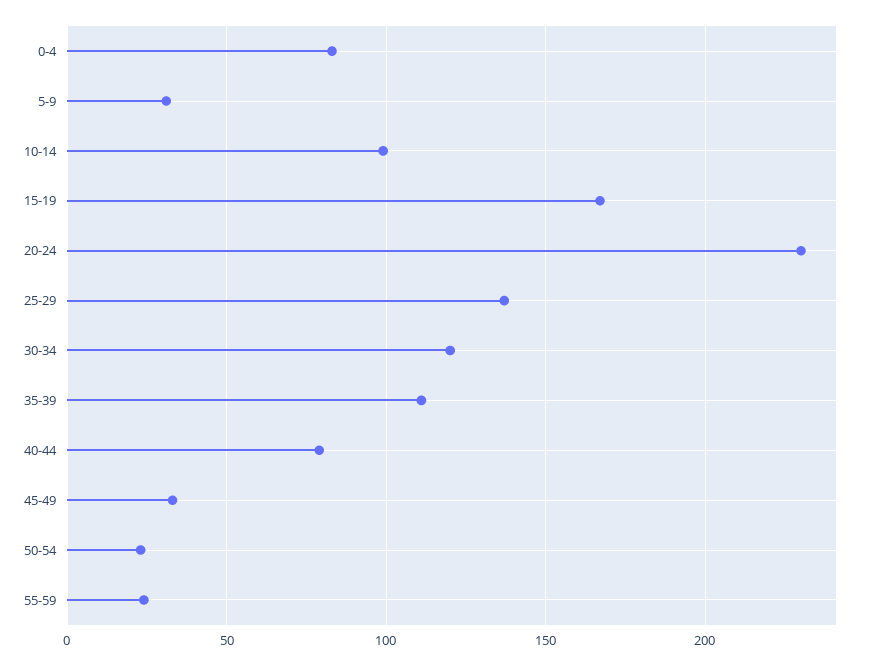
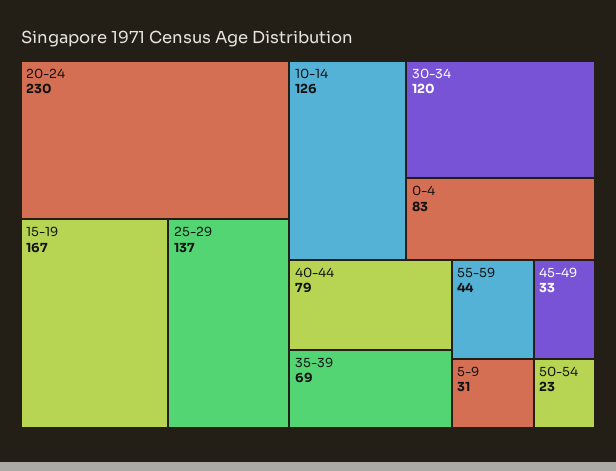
10-14: 100 -> 126
35-39: 110 -> 69
55-59: 25 -> 44

